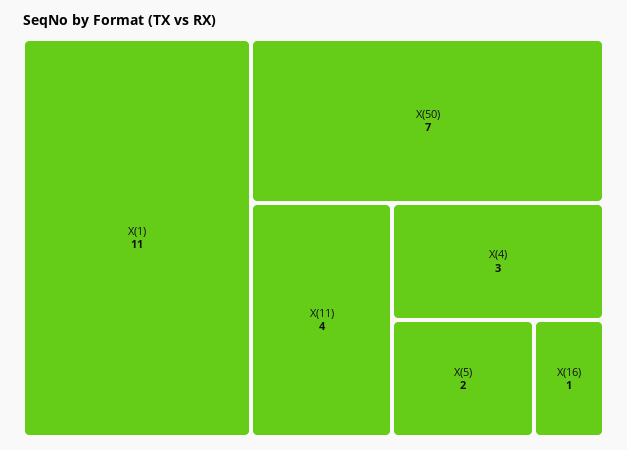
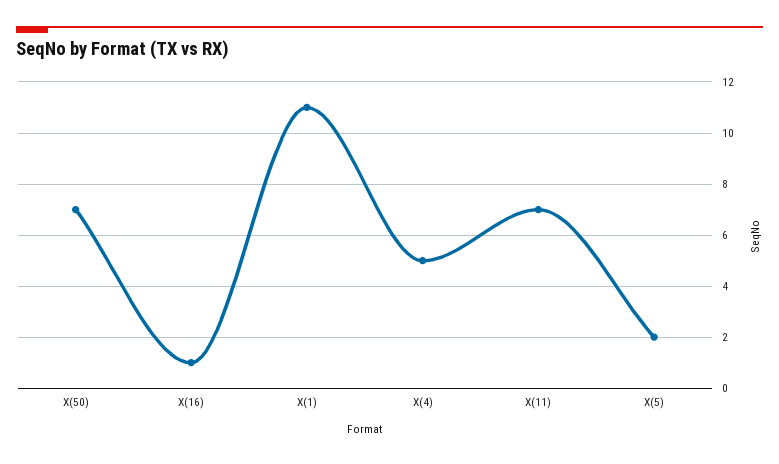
X(11): 4 -> 7
X(4): 3 -> 5

